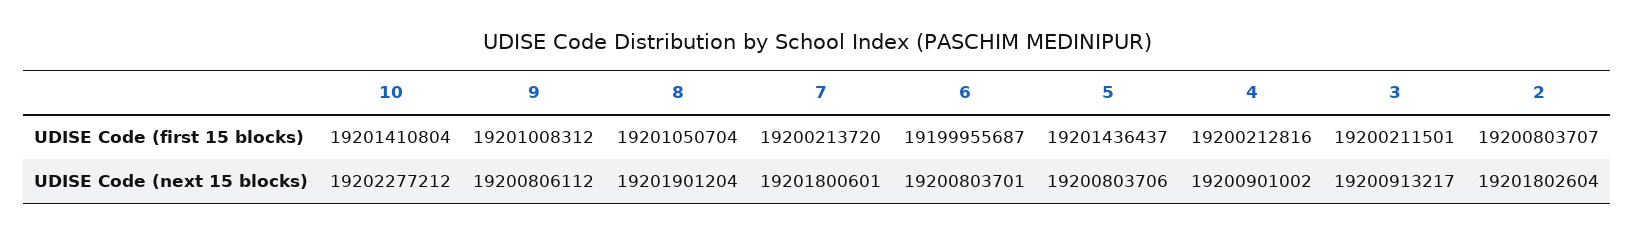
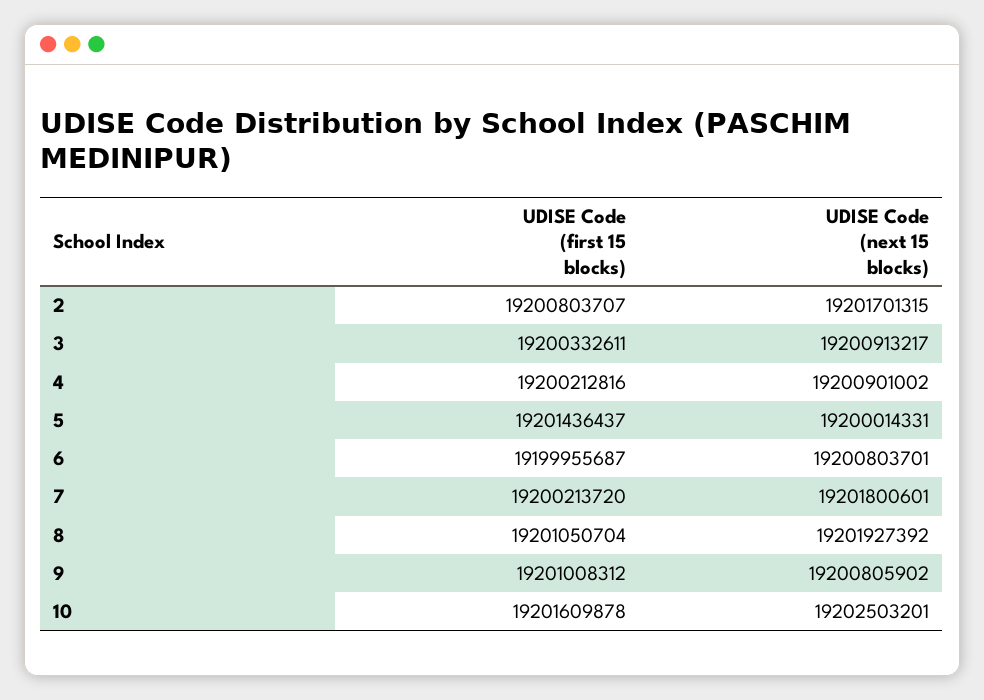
10, UDISE Code (first 15 blocks): 19201410804 -> 19201609878
3, UDISE Code (first 15 blocks): 19200211501 -> 19200332611
10, UDISE Code (next 15 blocks): 19202277212 -> 19202503201
9, UDISE Code (next 15 blocks): 19200806112 -> 19200805902
8, UDISE Code (next 15 blocks): 19201901204 -> 19201927392
5, UDISE Code (next 15 blocks): 19200803706 -> 19200014331
2, UDISE Code (next 15 blocks): 19201802604 -> 19201701315

